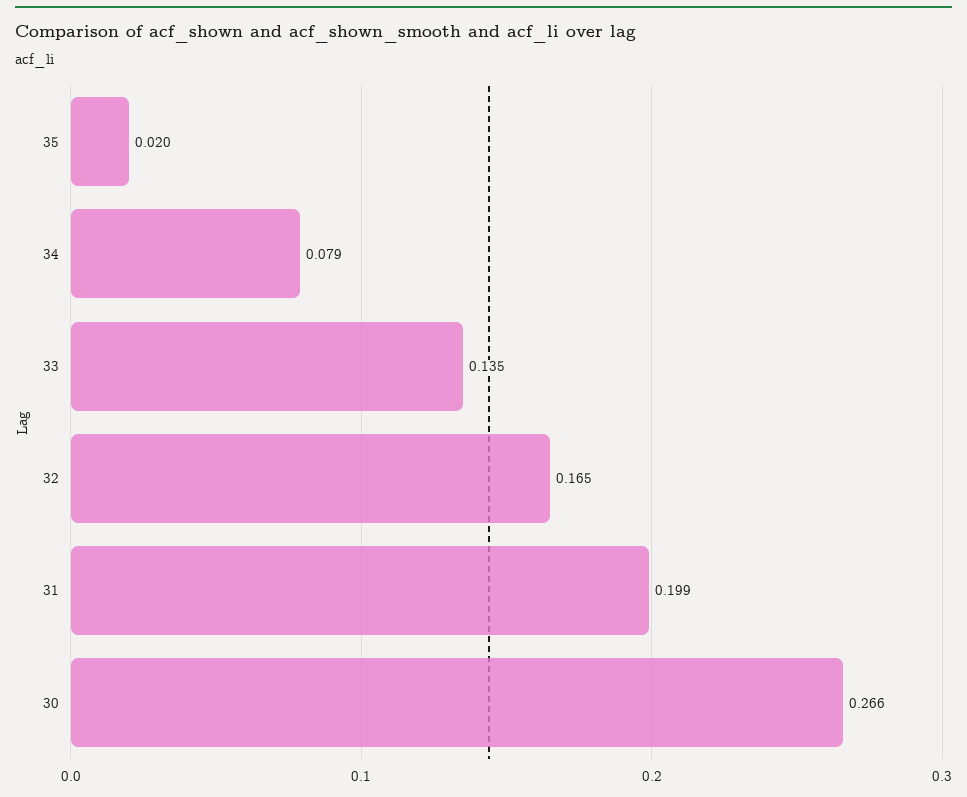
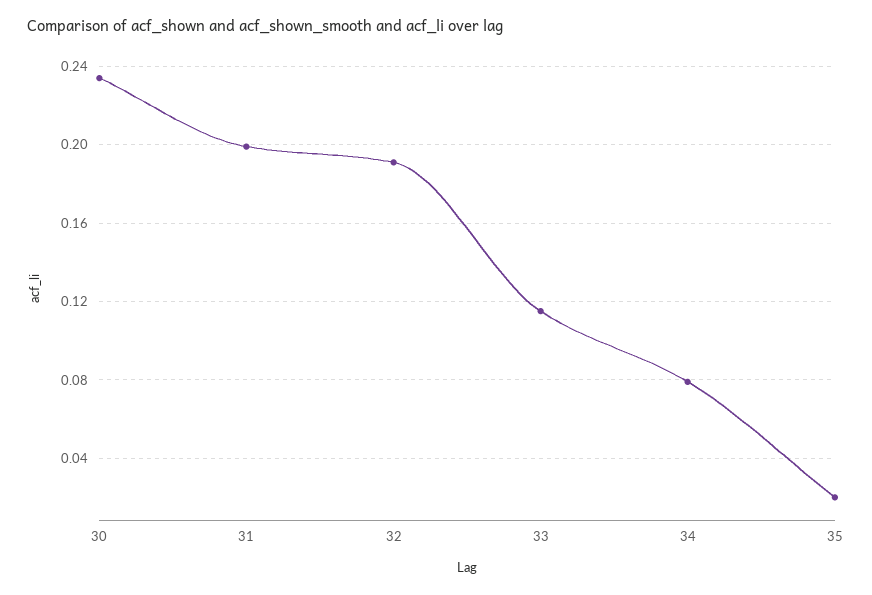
33: 0.135 -> 0.115
32: 0.165 -> 0.19
30: 0.266 -> 0.235

